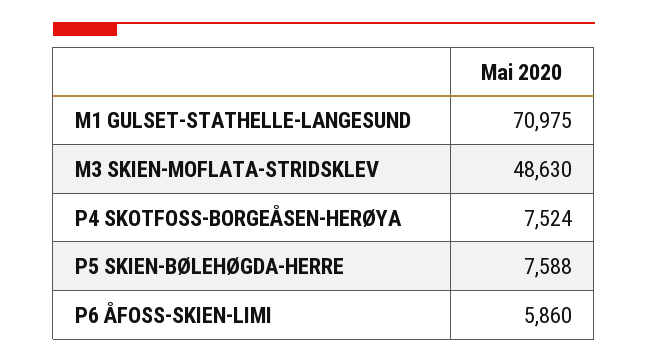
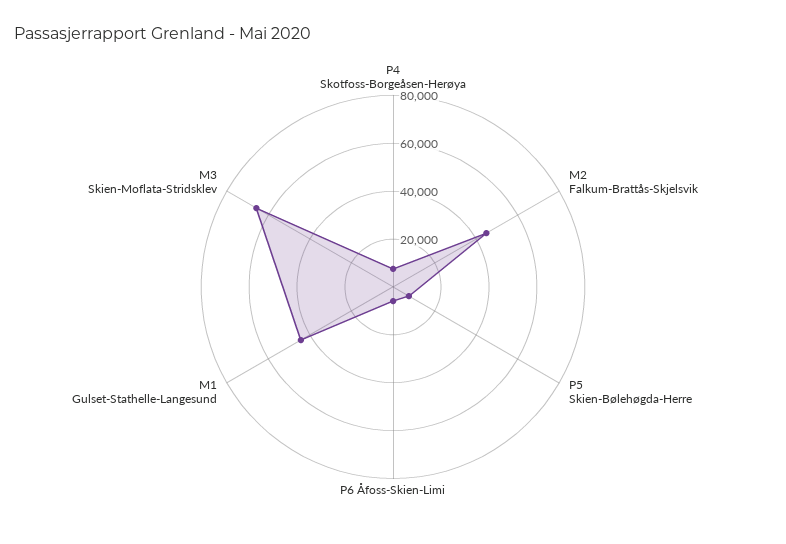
M1 GULSET-STATHELLE-LANGESUND: 70975 -> 45000
M3 SKIEN-MOFLATA-STRIDSKLEV: 48630 -> 65000
M2 Falkum-Brattås-Skjelsvik: none -> 45000

